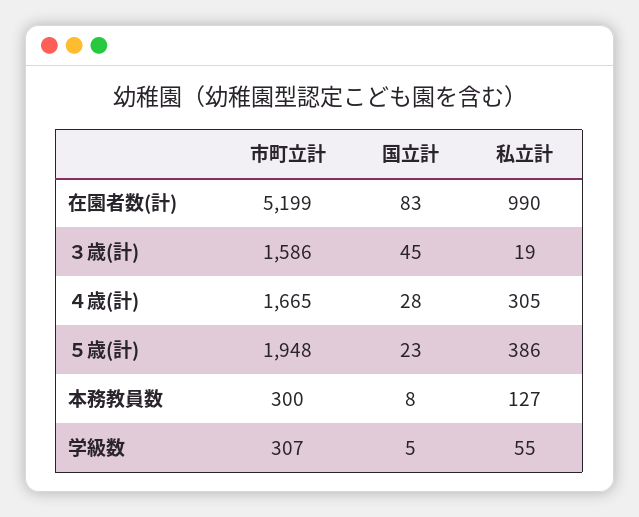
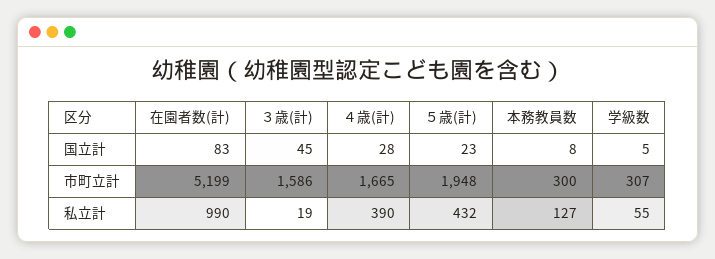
私立計, ４歳(計): 305 -> 390
私立計, ５歳(計): 386 -> 432

